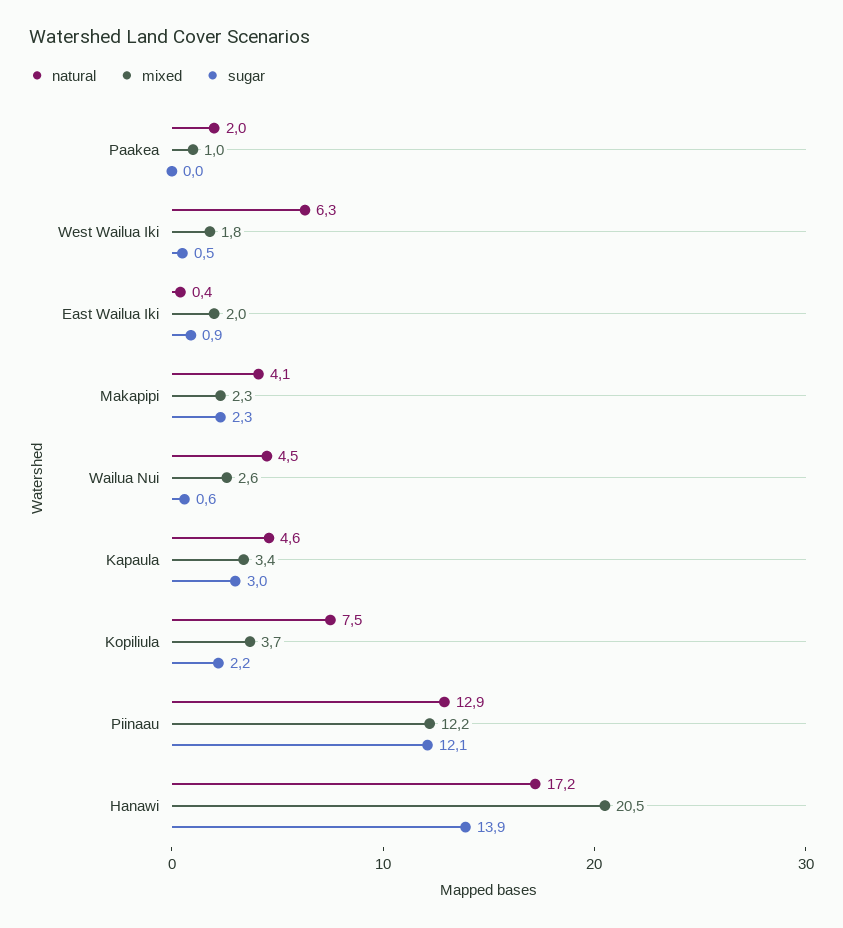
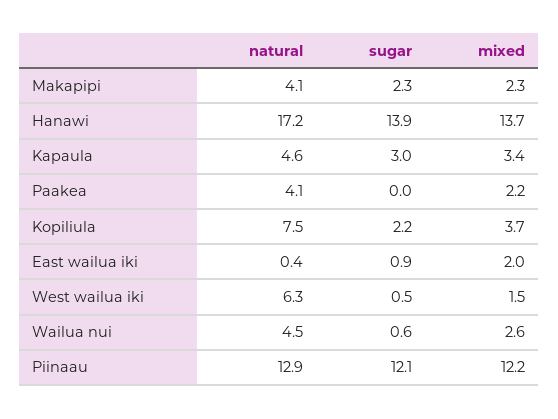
natural, Paakea: 2 -> 4.1
mixed, Paakea: 1 -> 2.2
mixed, West Wailua Iki: 1.8 -> 1.5
mixed, Hanawi: 20.5 -> 13.7

